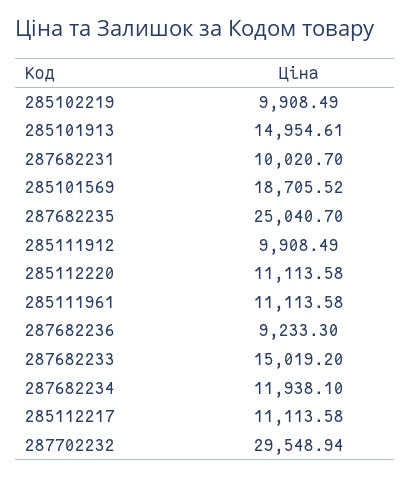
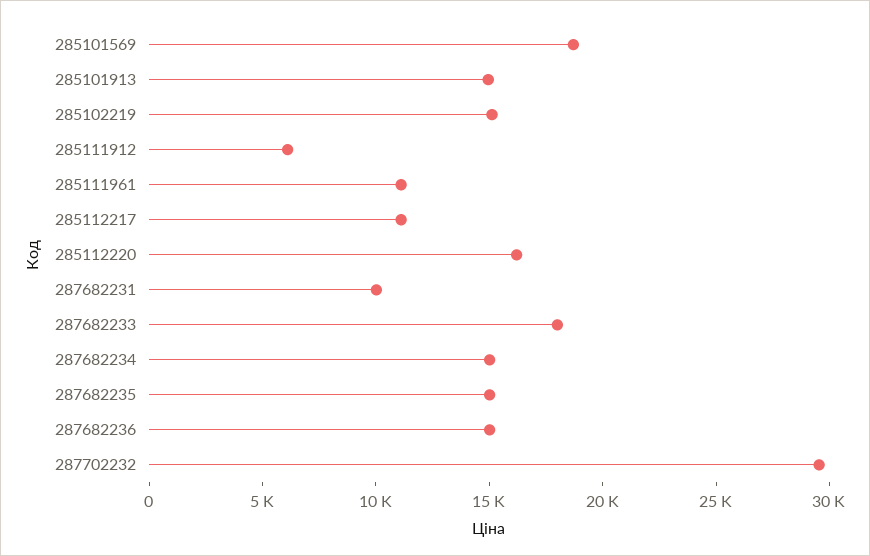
285102219: 9908.49 -> 15000
287682235: 25040.7 -> 15000
285111912: 9908.49 -> 6000
285112220: 11113.58 -> 16000
287682236: 9233.3 -> 15000
287682233: 15019.2 -> 18000
287682234: 11938.1 -> 15000

